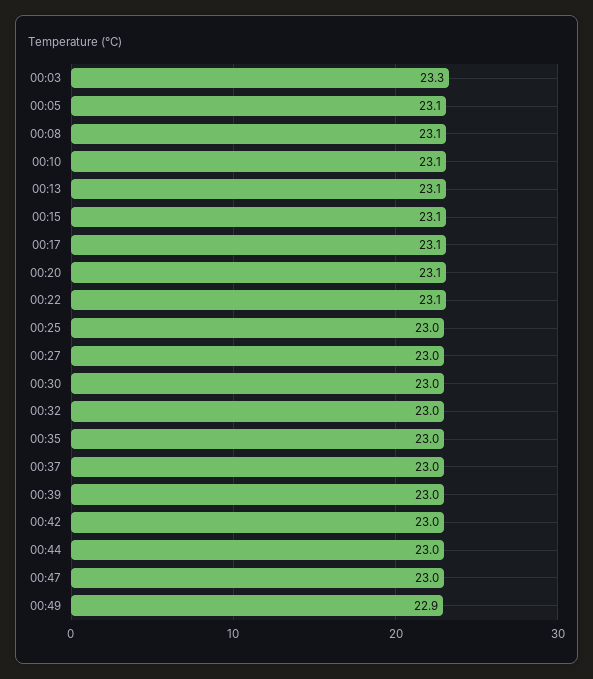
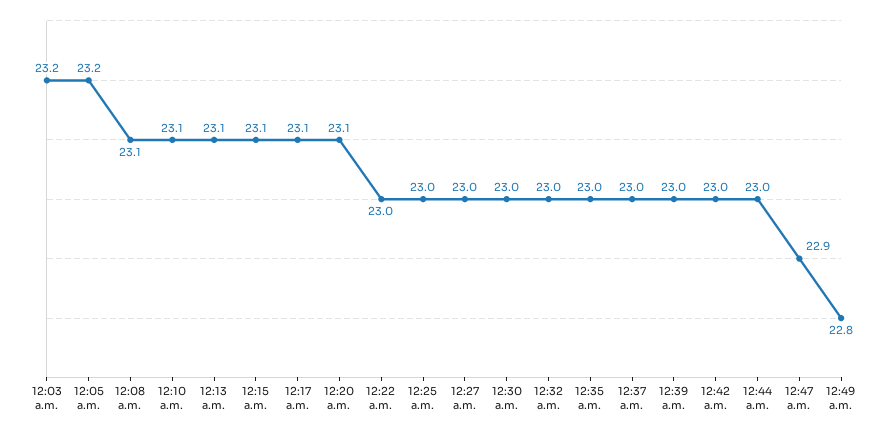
00:03: 23.3 -> 23.2
00:05: 23.1 -> 23.2
00:22: 23.1 -> 23
00:47: 23 -> 22.9
00:49: 22.9 -> 22.8

